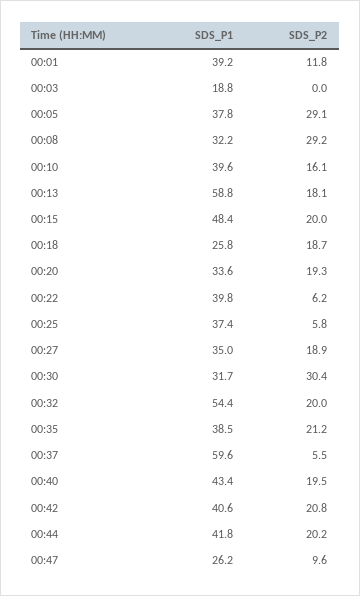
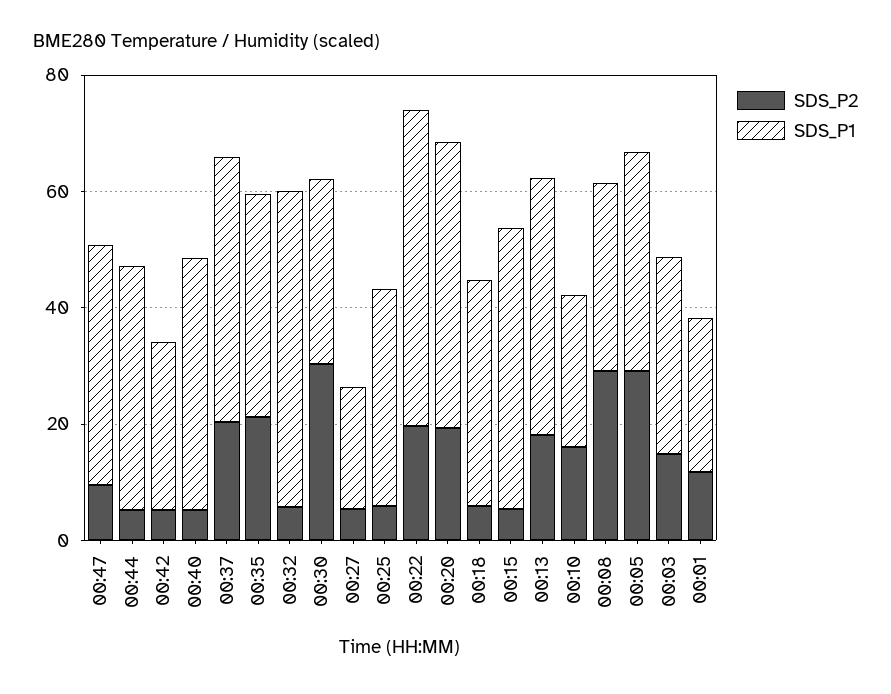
SDS_P1, 00:01: 39.2 -> 25
SDS_P1, 00:03: 18.8 -> 35
SDS_P2, 00:03: 0 -> 15
SDS_P1, 00:10: 39.6 -> 25
SDS_P1, 00:13: 58.8 -> 45
SDS_P2, 00:15: 20 -> 5
SDS_P1, 00:18: 25.8 -> 40
SDS_P2, 00:18: 18.7 -> 5
SDS_P1, 00:20: 33.6 -> 50
SDS_P1, 00:22: 39.8 -> 55
SDS_P2, 00:22: 6.2 -> 20
SDS_P1, 00:27: 35 -> 20
SDS_P2, 00:27: 18.9 -> 5
SDS_P2, 00:32: 20 -> 5
SDS_P1, 00:37: 59.6 -> 45
SDS_P2, 00:37: 5.5 -> 20
SDS_P2, 00:40: 19.5 -> 5
SDS_P1, 00:42: 40.6 -> 30
SDS_P2, 00:42: 20.8 -> 5
SDS_P2, 00:44: 20.2 -> 5
SDS_P1, 00:47: 26.2 -> 40

